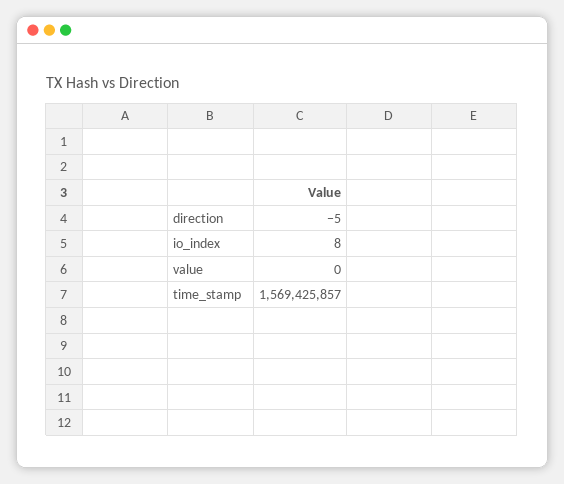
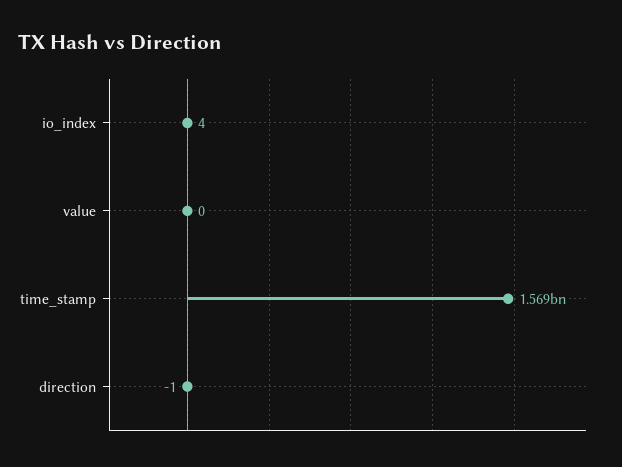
direction: -5 -> -1
io_index: 8 -> 4

